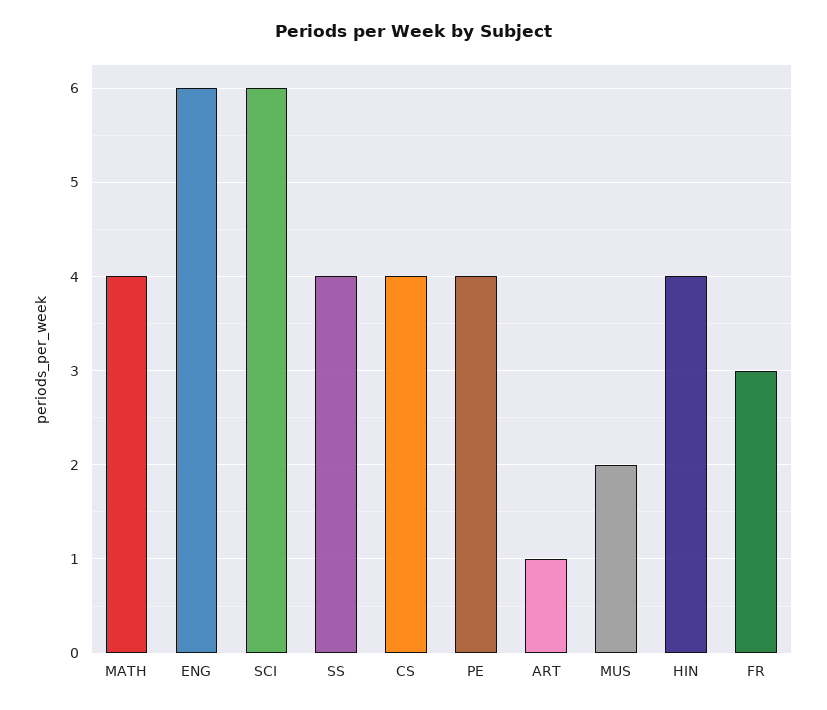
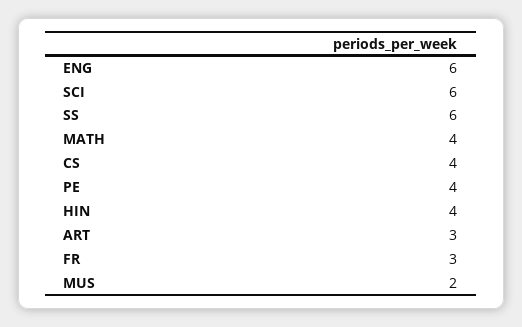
SS: 4 -> 6
ART: 1 -> 3

